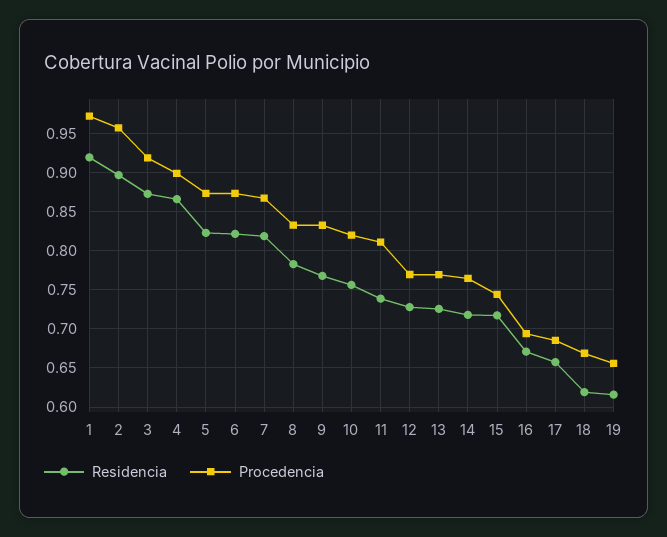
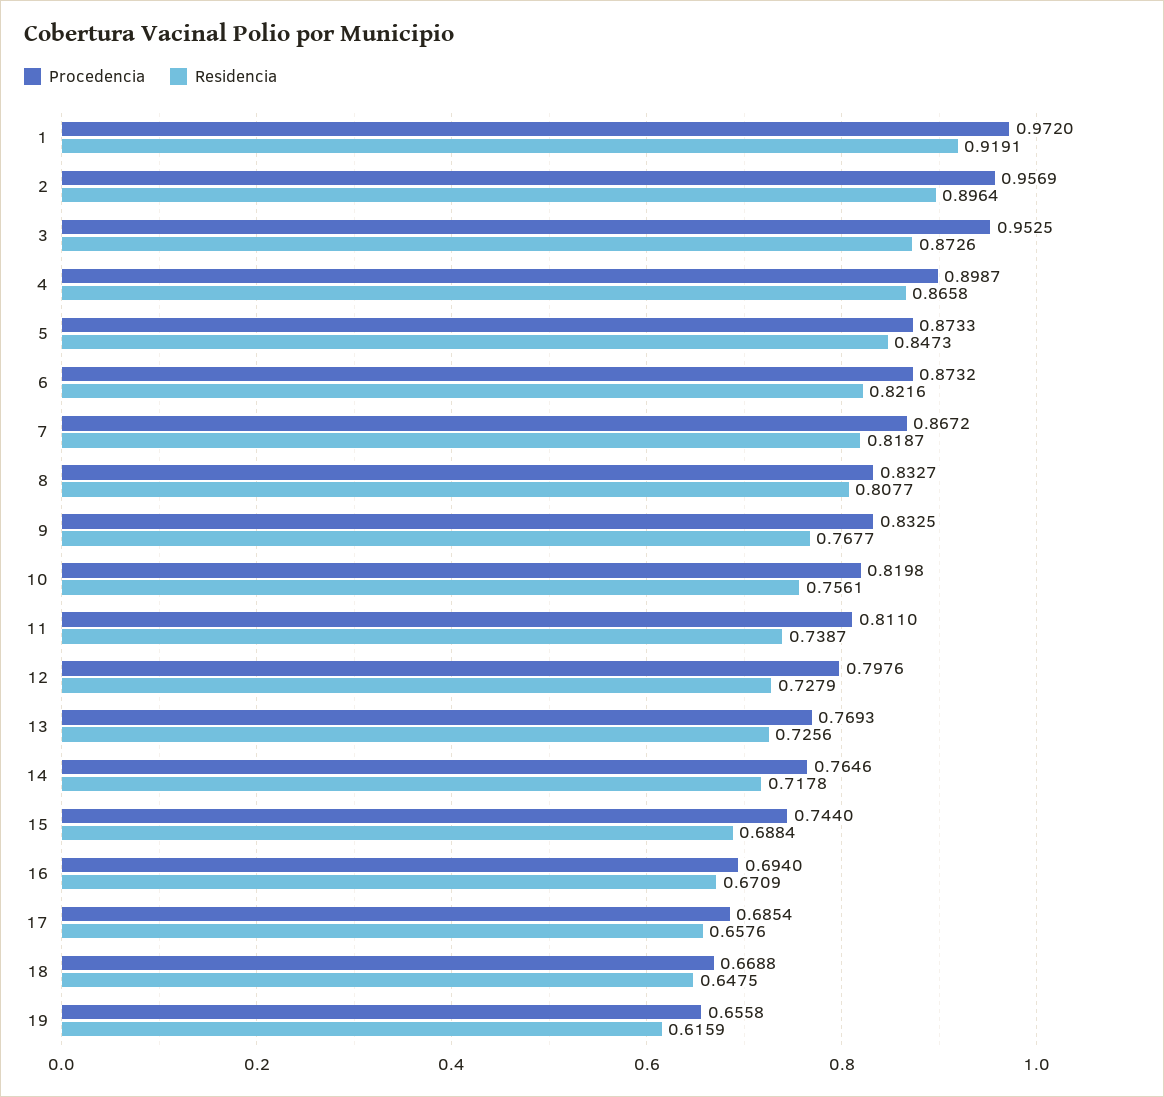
Procedencia, 3: 0.92 -> 0.9525
Residencia, 5: 0.82 -> 0.8473
Residencia, 8: 0.78 -> 0.8077
Procedencia, 12: 0.77 -> 0.7976
Residencia, 15: 0.72 -> 0.6884
Residencia, 18: 0.62 -> 0.6475

